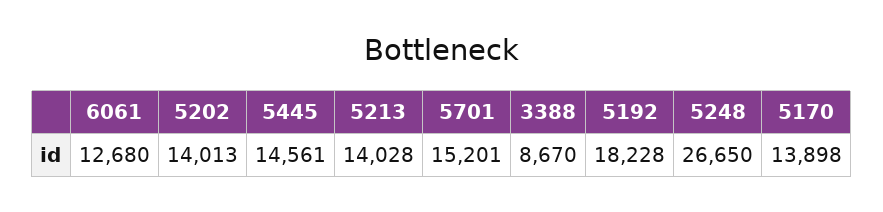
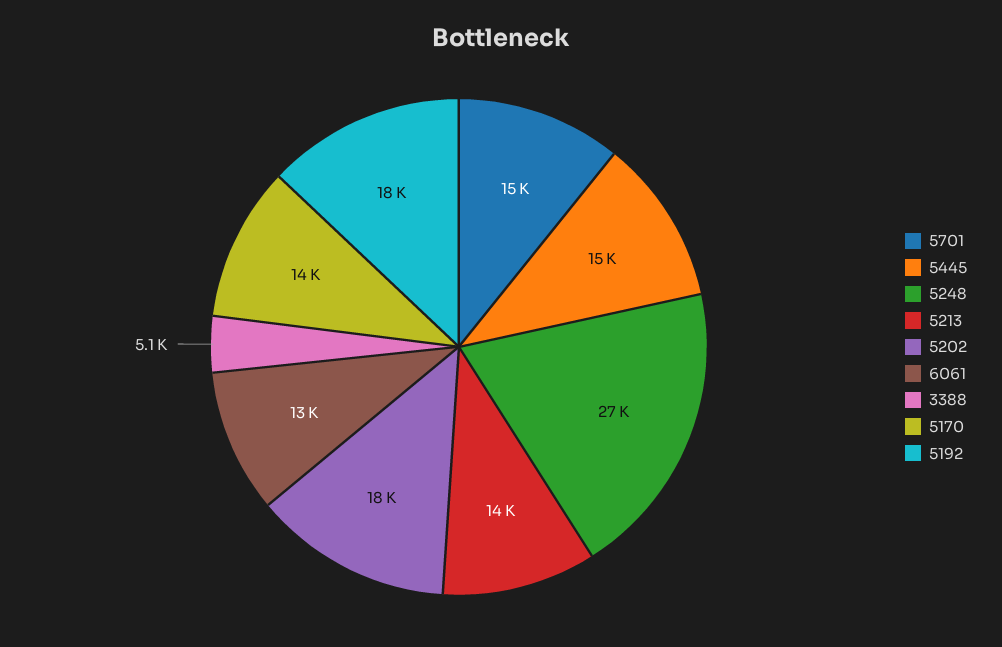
5202: 14013 -> 18000
3388: 8670 -> 5100

